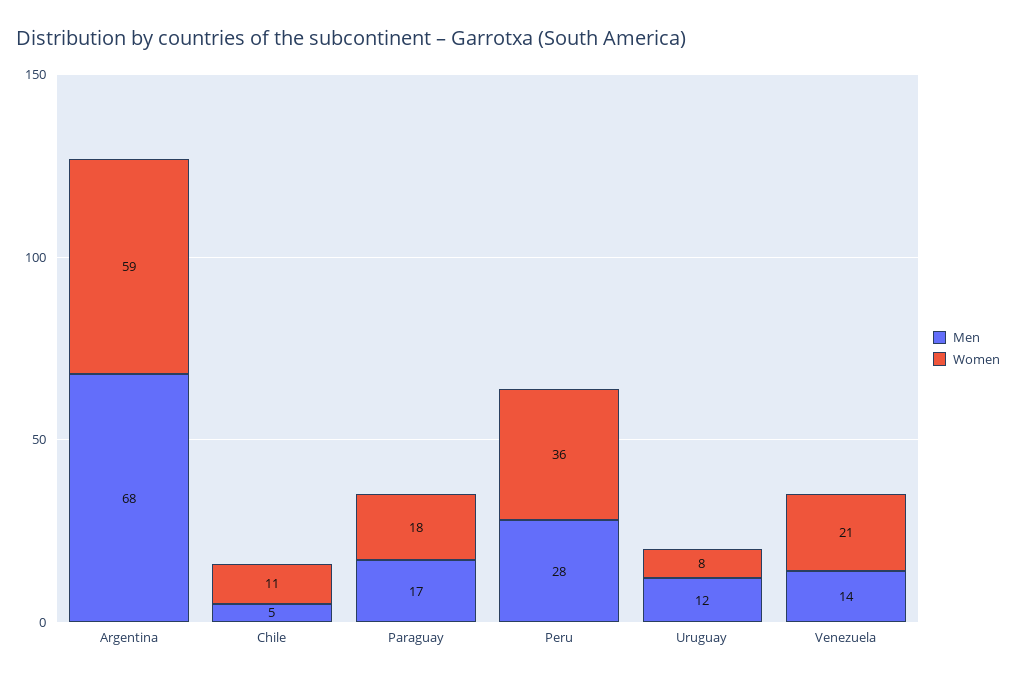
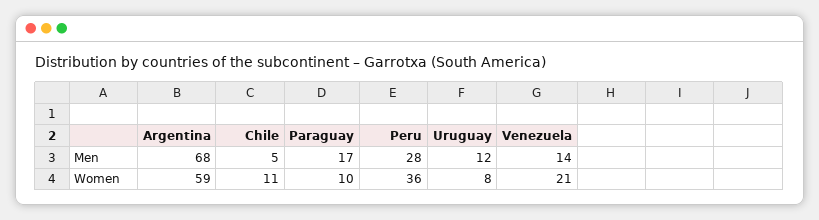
Women, Paraguay: 18 -> 10

